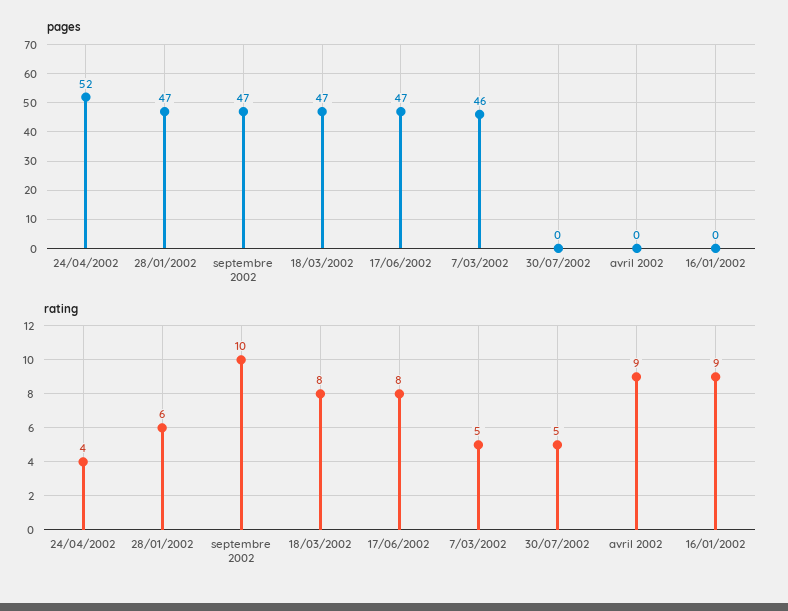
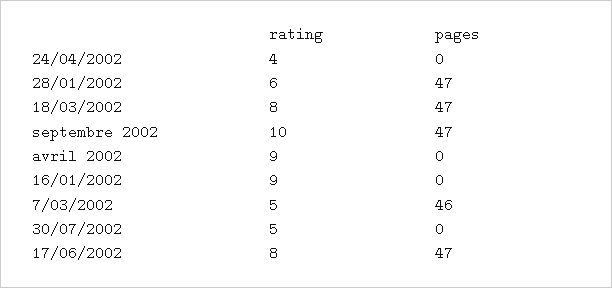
pages, 24/04/2002: 52 -> 0

